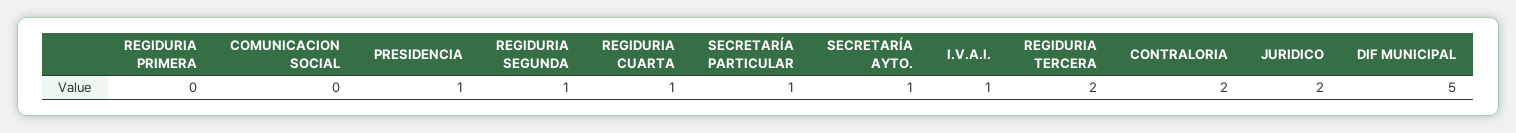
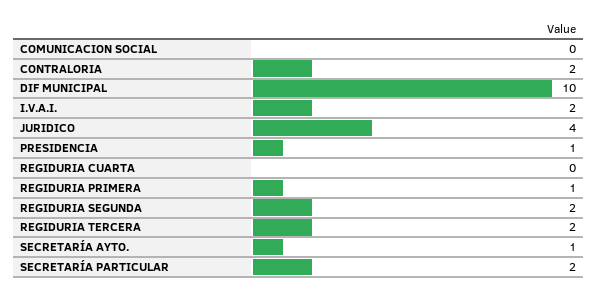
REGIDURIA PRIMERA: 0 -> 1
REGIDURIA SEGUNDA: 1 -> 2
REGIDURIA CUARTA: 1 -> 0
SECRETARÍA PARTICULAR: 1 -> 2
I.V.A.I.: 1 -> 2
JURIDICO: 2 -> 4
DIF MUNICIPAL: 5 -> 10

